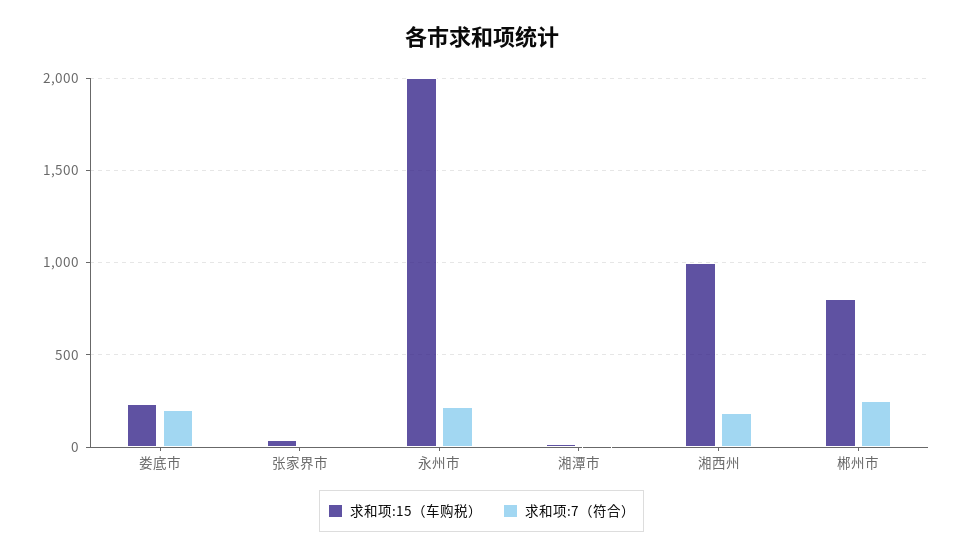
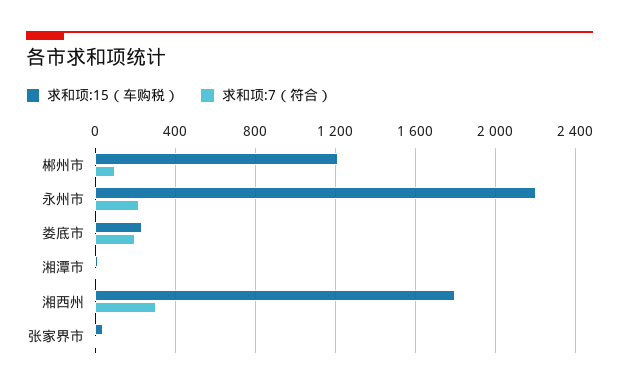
求和项:15（车购税）, 永州市: 2000 -> 2200
求和项:15（车购税）, 湘西州: 1000 -> 1800
求和项:7（符合）, 湘西州: 200 -> 300
求和项:15（车购税）, 郴州市: 800 -> 1200
求和项:7（符合）, 郴州市: 250 -> 100

